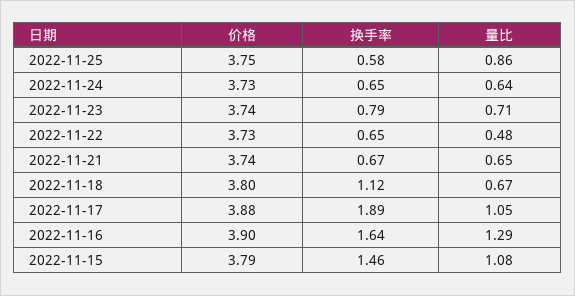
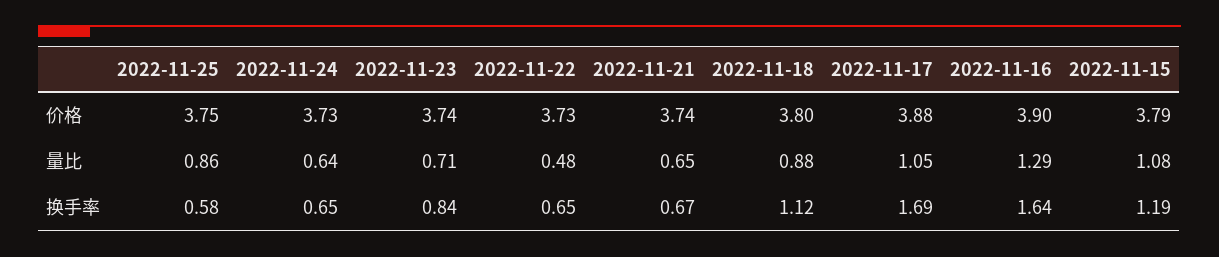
换手率, 2022-11-23: 0.79 -> 0.84
量比, 2022-11-18: 0.67 -> 0.88
换手率, 2022-11-17: 1.89 -> 1.69
换手率, 2022-11-15: 1.46 -> 1.19

